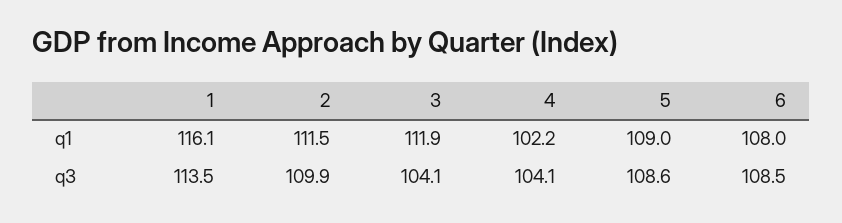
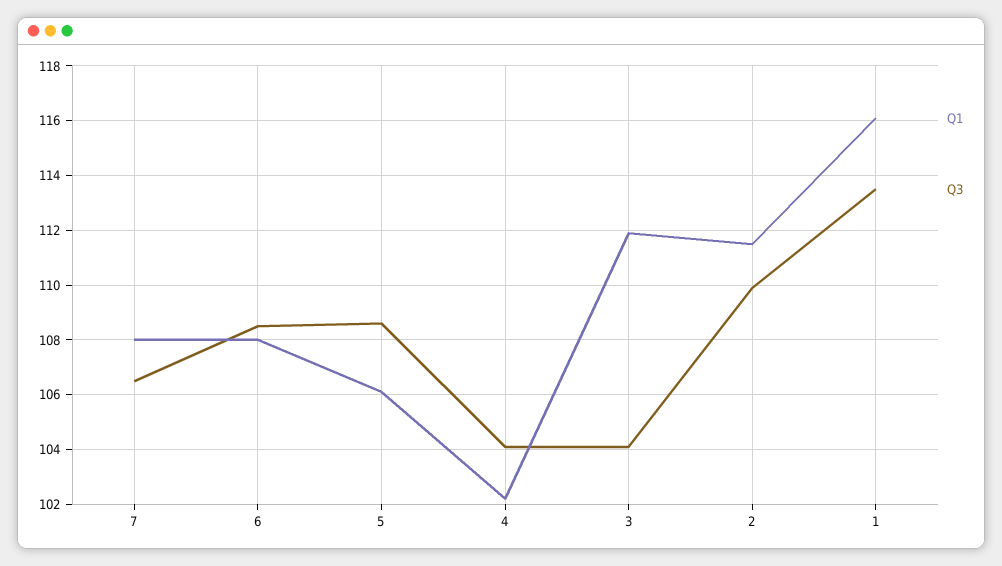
q1, 5: 109 -> 106
q1, 7: none -> 108
q3, 7: none -> 106.5

